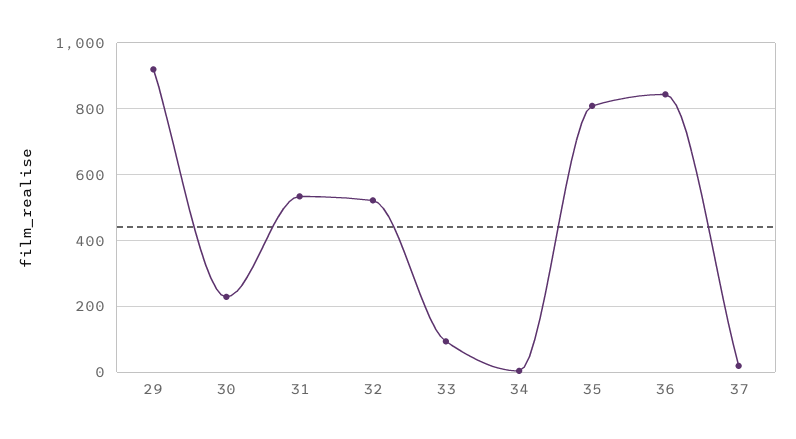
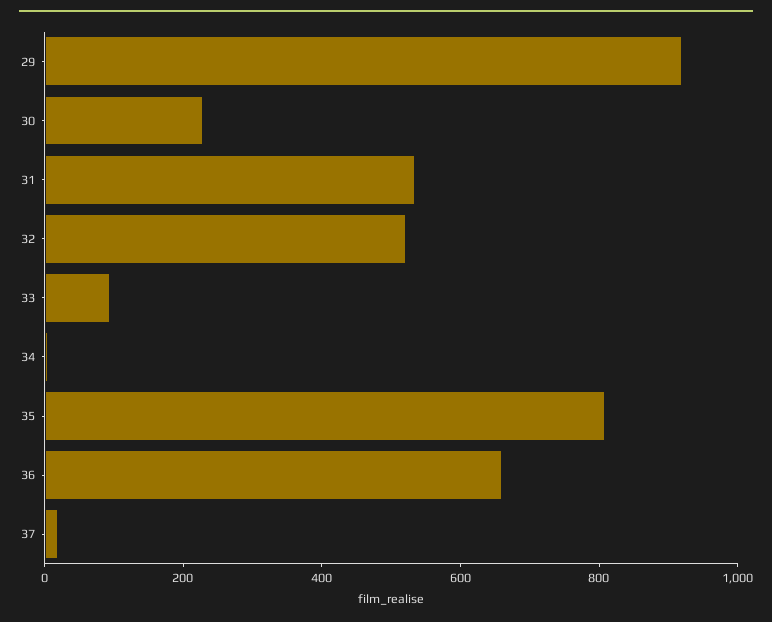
36: 840 -> 650

